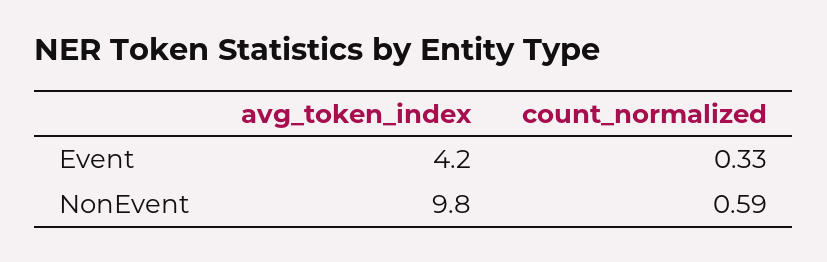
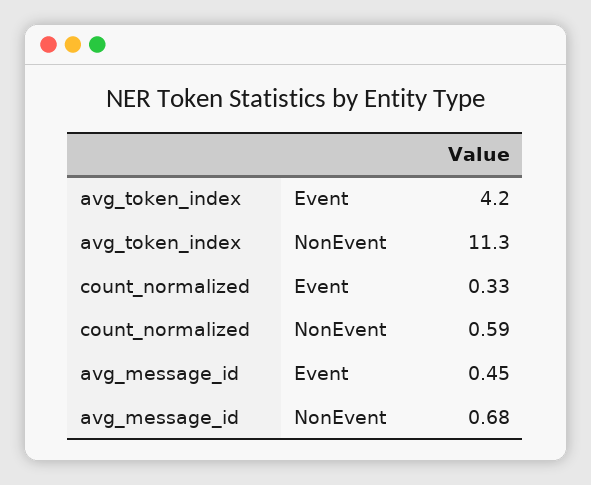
avg_token_index, NonEvent: 9.8 -> 11.3
avg_message_id, Event: none -> 0.45
avg_message_id, NonEvent: none -> 0.68

